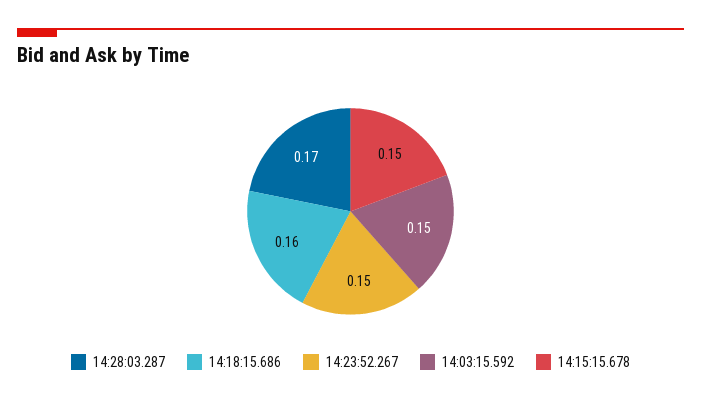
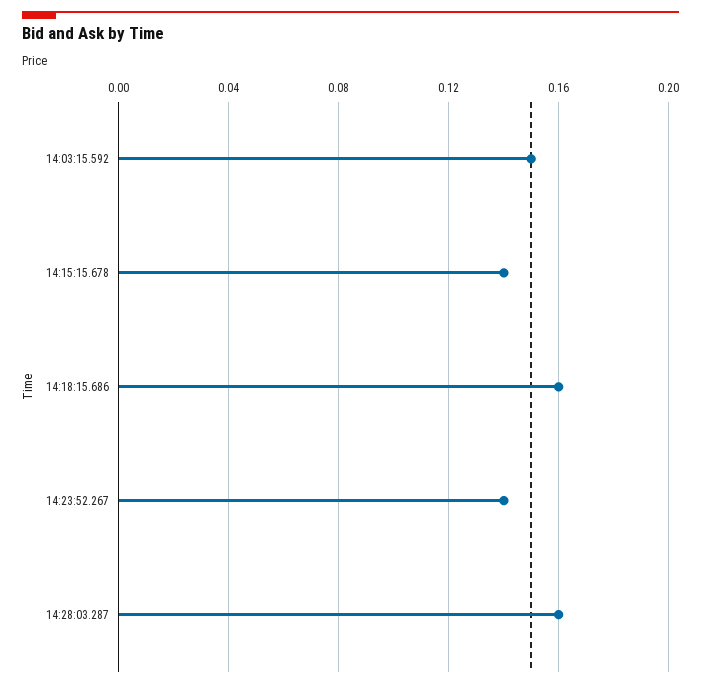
14:28:03.287: 0.17 -> 0.16
14:23:52.267: 0.15 -> 0.14
14:15:15.678: 0.15 -> 0.14

